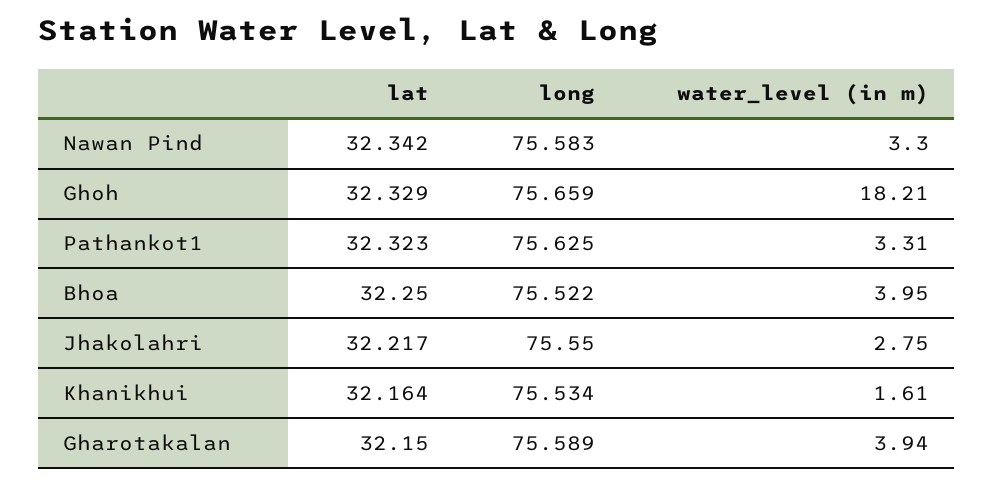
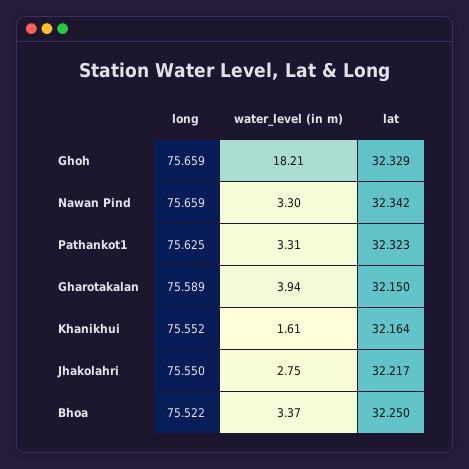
long, Nawan Pind: 75.583 -> 75.659
water_level (in m), Bhoa: 3.95 -> 3.37
long, Khanikhui: 75.534 -> 75.552

